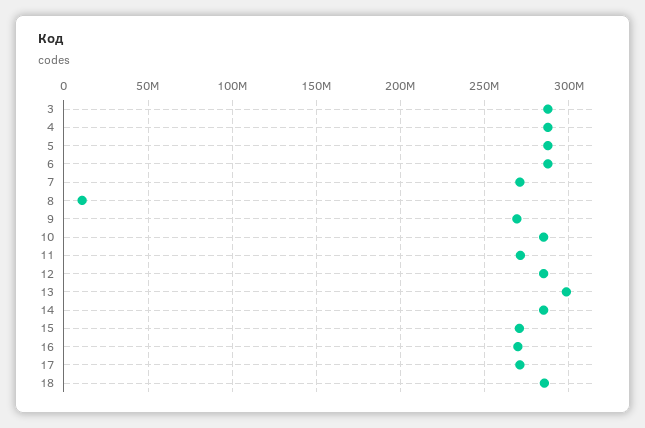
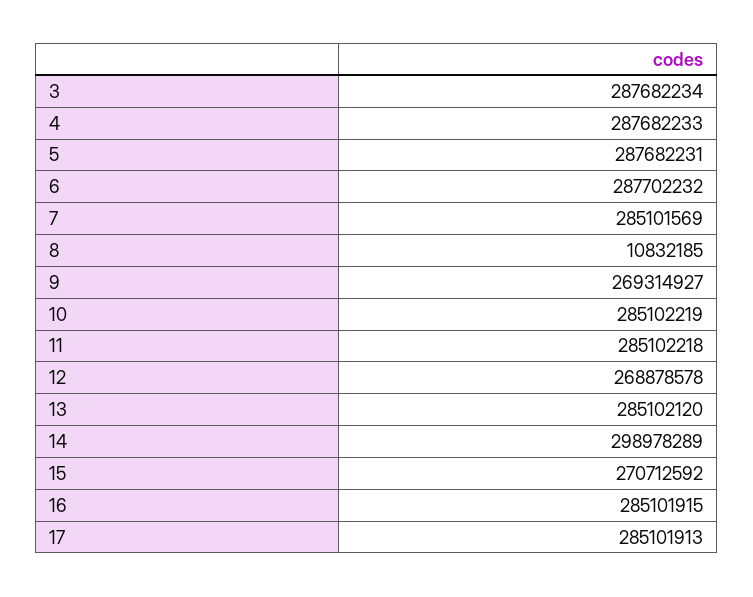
7: 270000000 -> 285101569
11: 270000000 -> 285102218
12: 285000000 -> 268878578
13: 300000000 -> 285102120
14: 285000000 -> 298978289
16: 270000000 -> 285101915
17: 270000000 -> 285101913
18: 285000000 -> none

